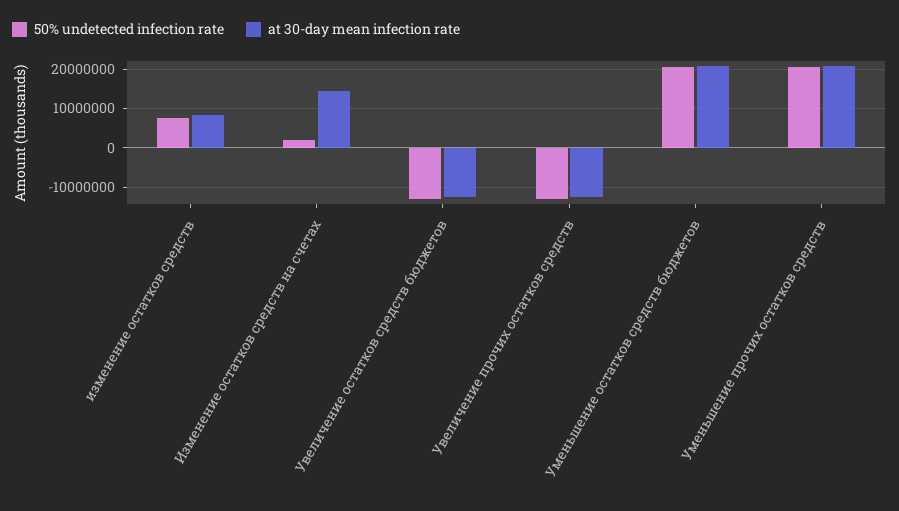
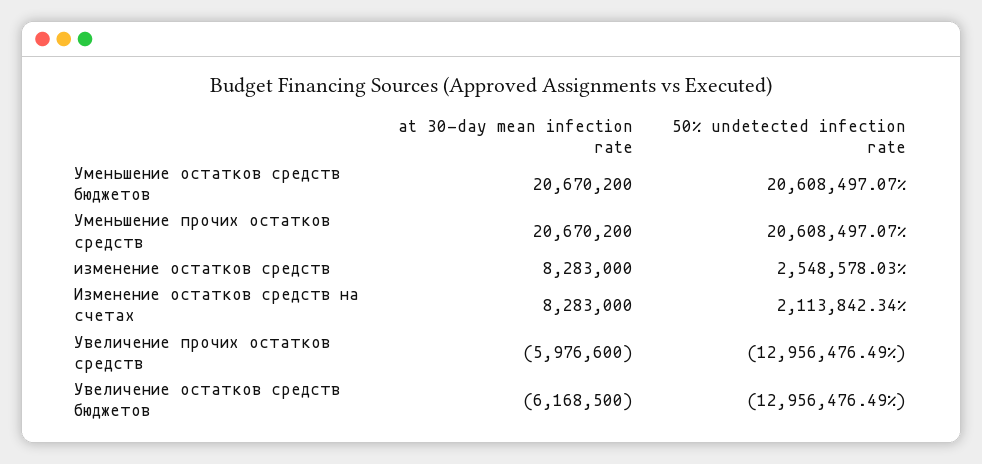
50% undetected infection rate, изменение остатков средств: 8000000 -> 2548578.03
at 30-day mean infection rate, Изменение остатков средств на счетах: 14000000 -> 8283000
at 30-day mean infection rate, Увеличение остатков средств бюджетов: -12000000 -> -6168500
at 30-day mean infection rate, Увеличение прочих остатков средств: -12000000 -> -5976600

